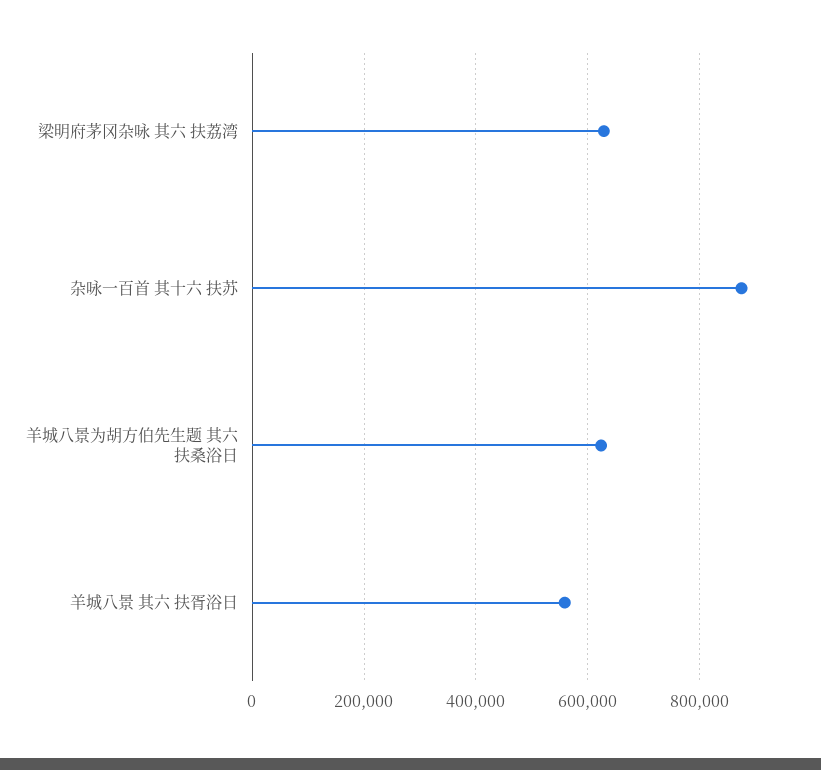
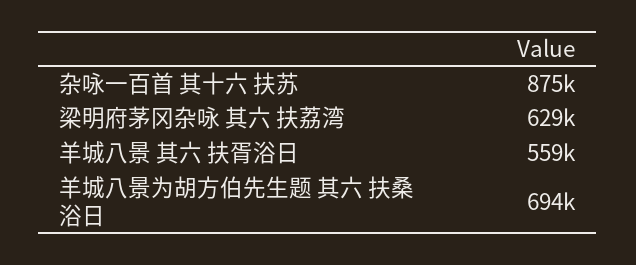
羊城八景为胡方伯先生题 其六 扶桑浴日: 620000 -> 694000

